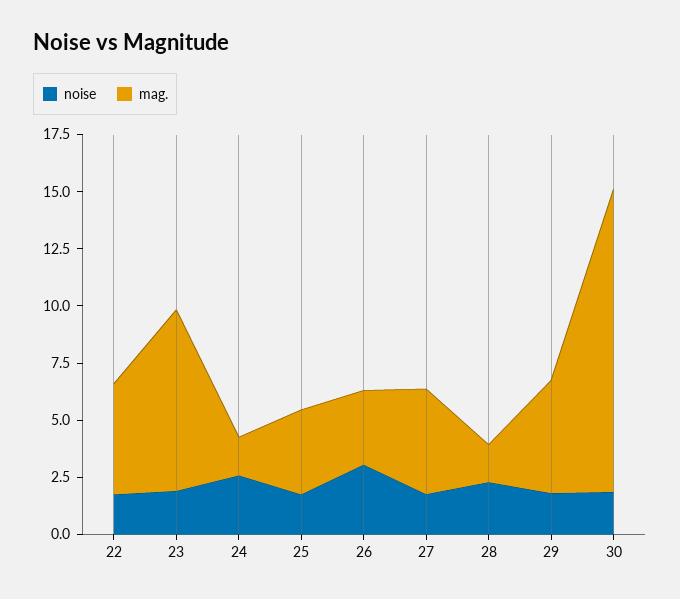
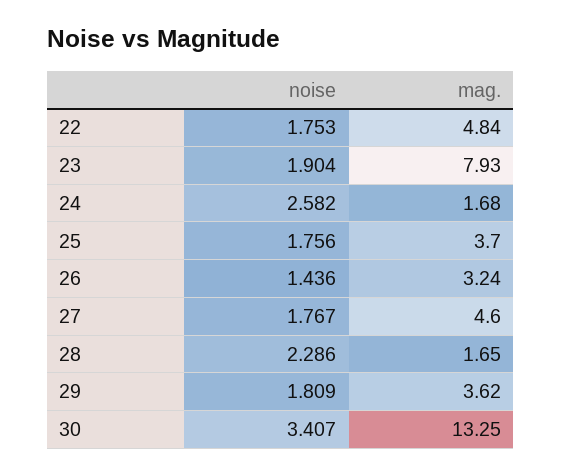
noise, 26: 3 -> 1.436
mag., 29: 5 -> 3.62
noise, 30: 2 -> 3.407

